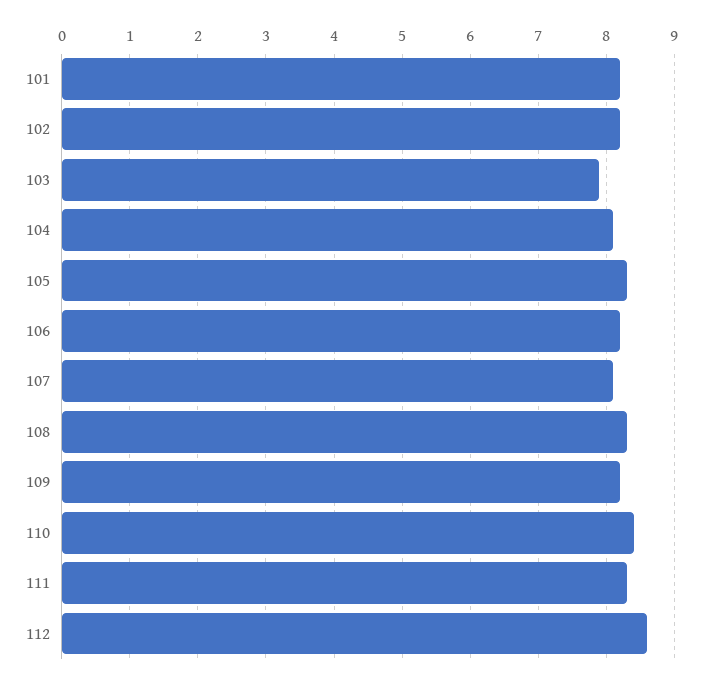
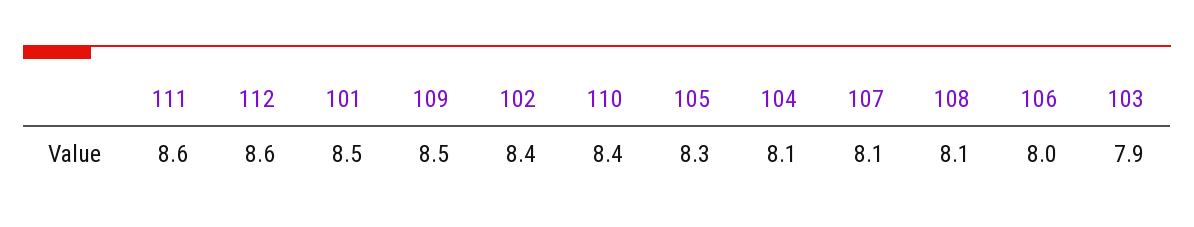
101: 8.2 -> 8.5
102: 8.2 -> 8.4
106: 8.2 -> 8
108: 8.3 -> 8.1
109: 8.2 -> 8.5
111: 8.3 -> 8.6

